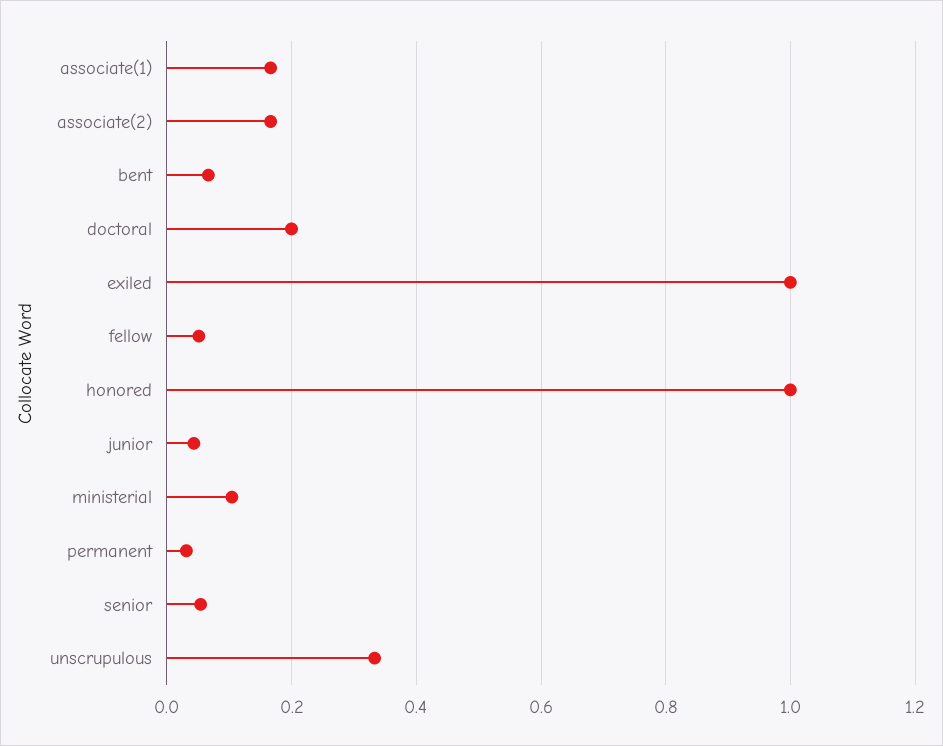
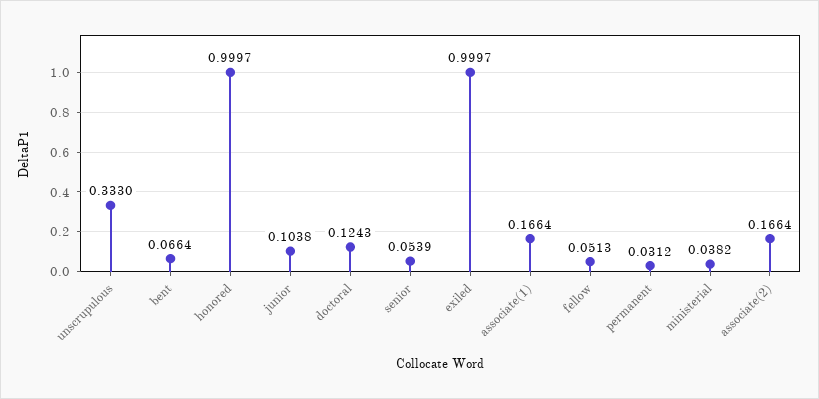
doctoral: 0.2 -> 0.1243
junior: 0.04 -> 0.1038
ministerial: 0.1 -> 0.0382

